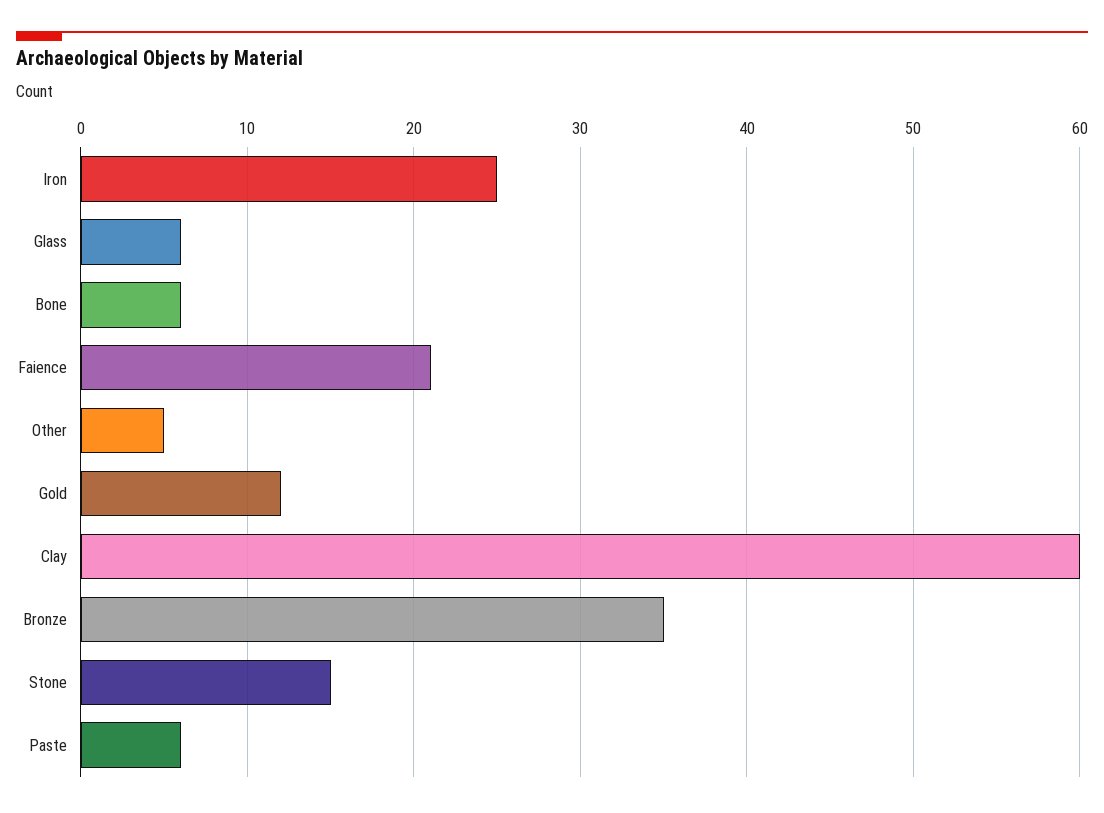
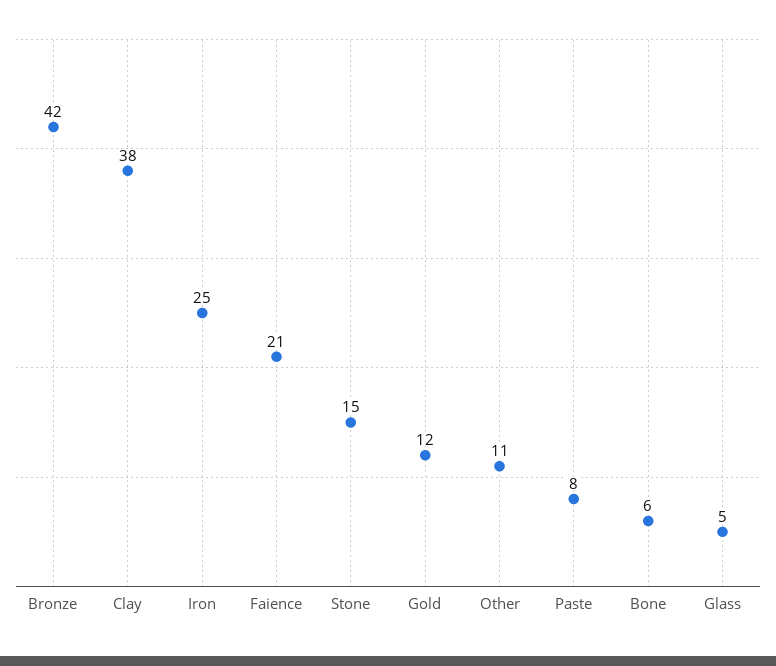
Glass: 6 -> 5
Other: 5 -> 11
Clay: 60 -> 38
Bronze: 35 -> 42
Paste: 6 -> 8

